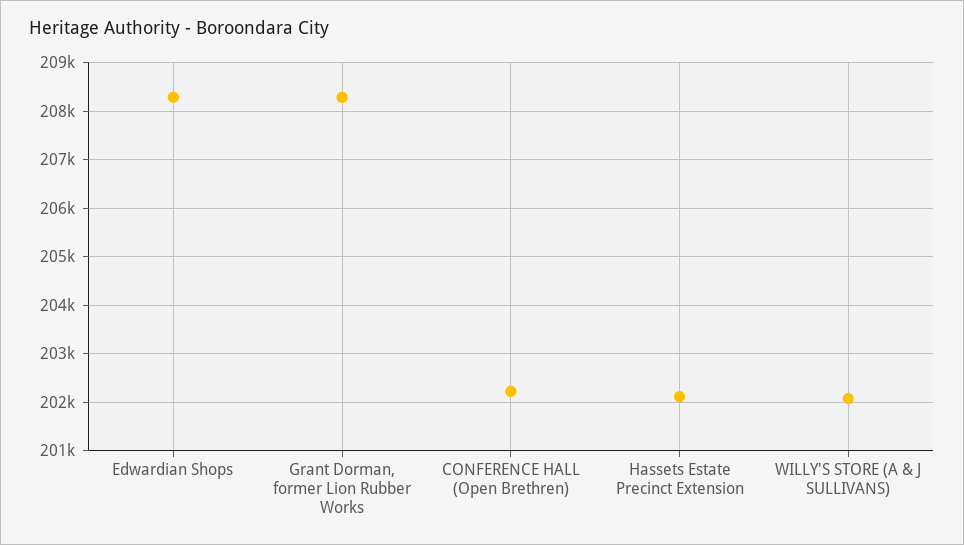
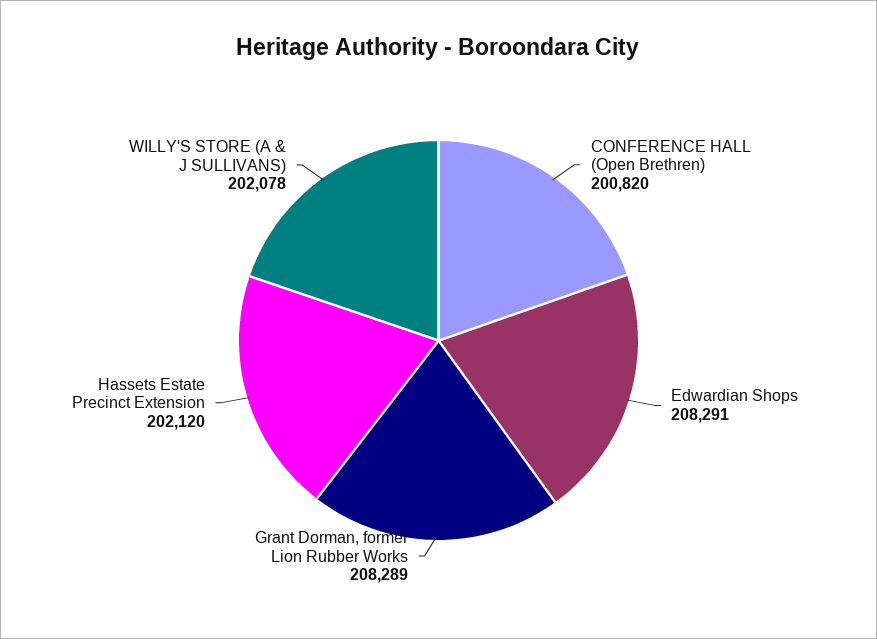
CONFERENCE HALL (Open Brethren): 202200 -> 200820

